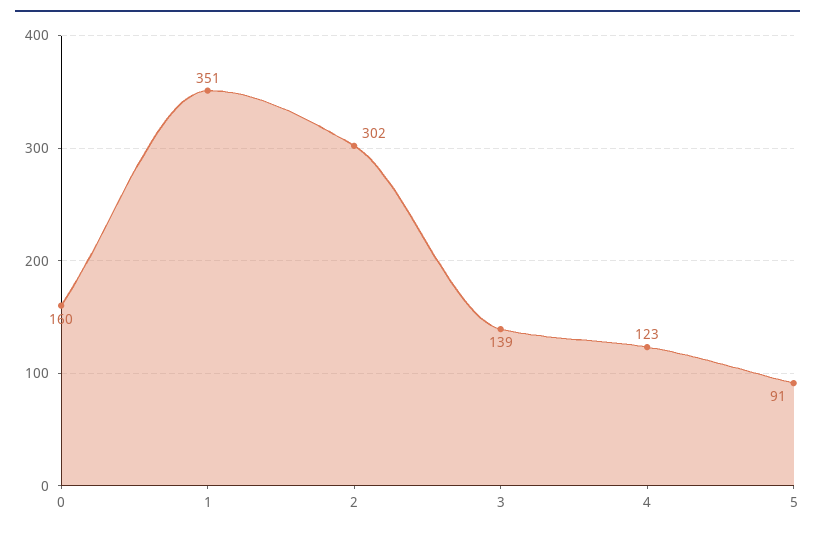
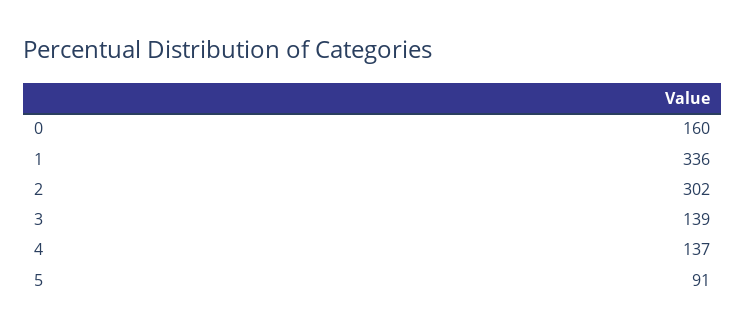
1: 351 -> 336
4: 123 -> 137

